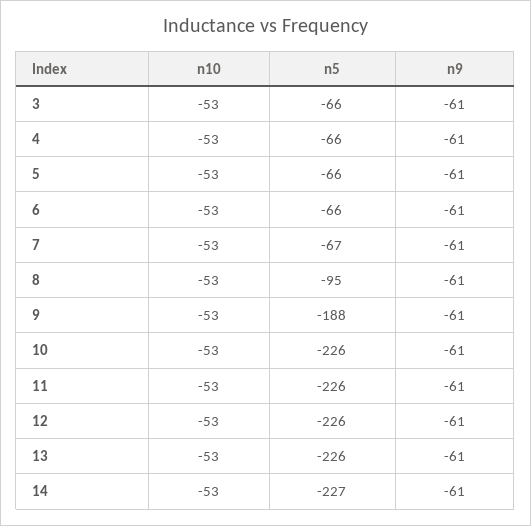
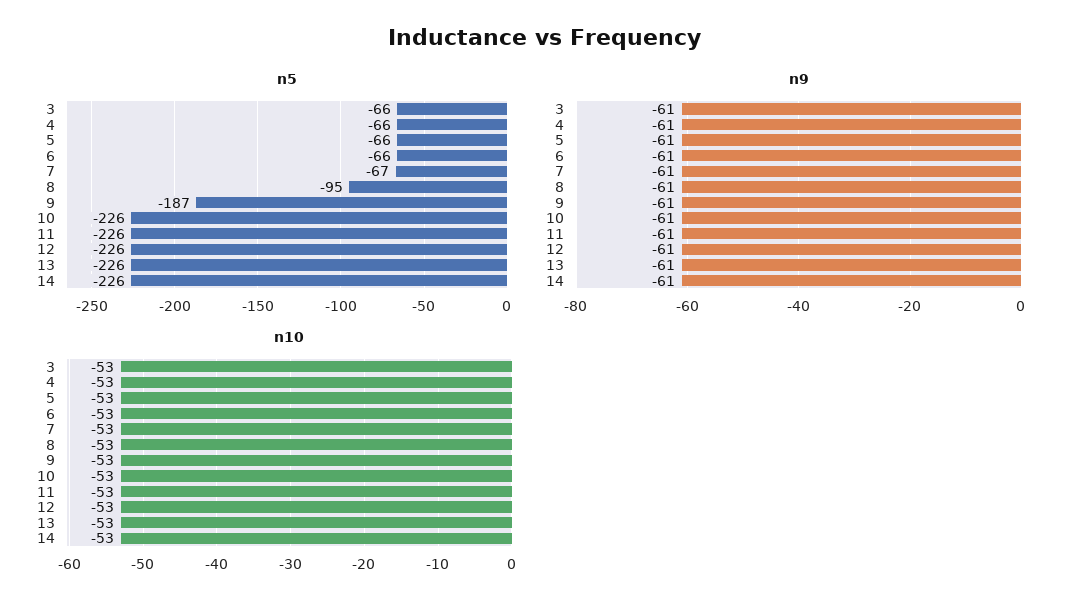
n5, 9: -188 -> -187
n5, 14: -227 -> -226

